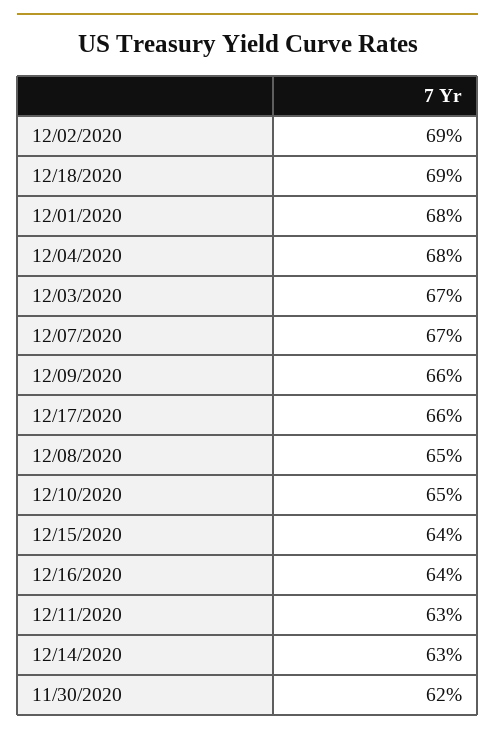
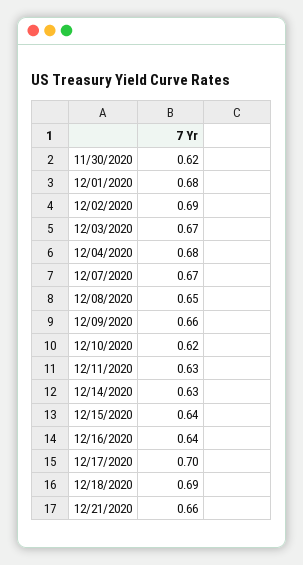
12/17/2020: 0.66 -> 0.7
12/10/2020: 0.65 -> 0.62
12/21/2020: none -> 0.66

